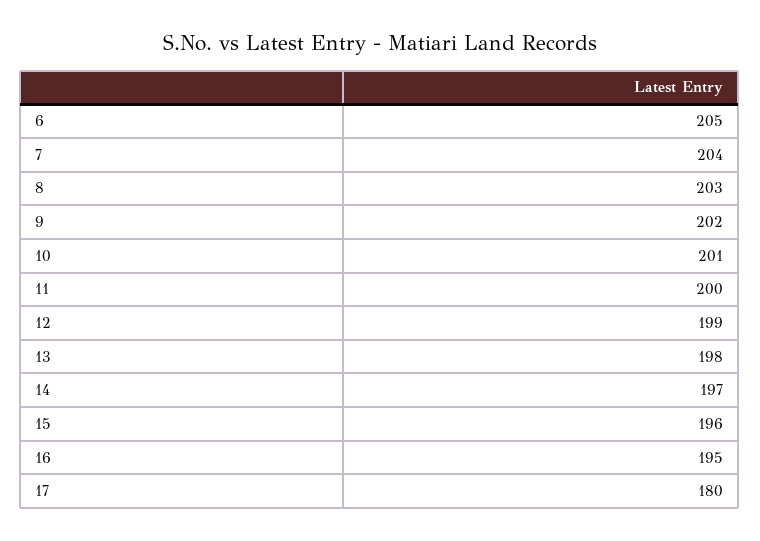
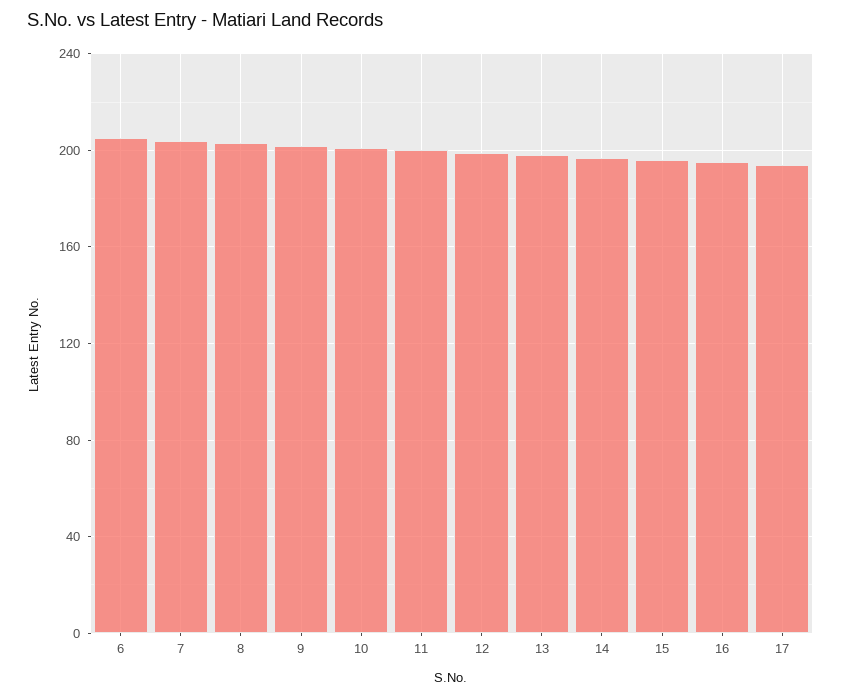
17: 180 -> 195

